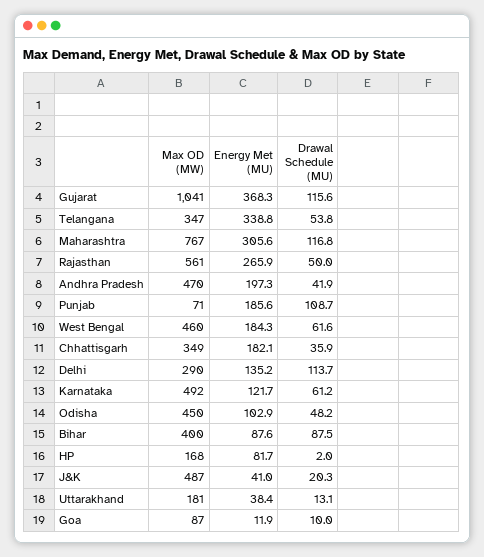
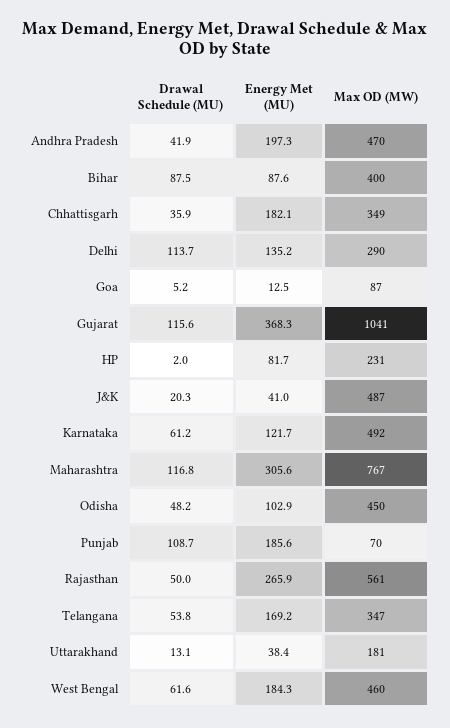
Energy Met (MU), Telangana: 338.8 -> 169.2
Max OD (MW), Punjab: 71 -> 70
Max OD (MW), HP: 168 -> 231
Energy Met (MU), Goa: 11.9 -> 12.5
Drawal Schedule (MU), Goa: 10 -> 5.2

